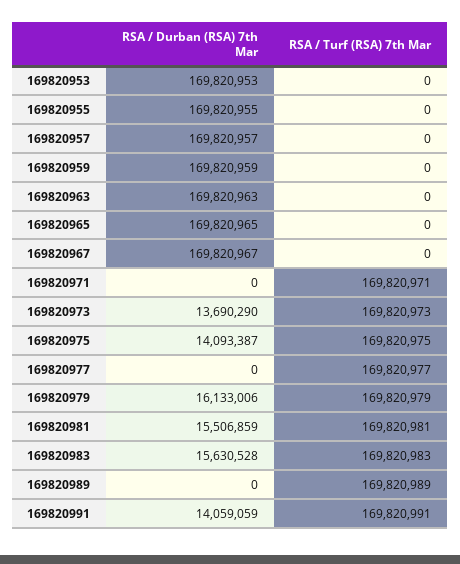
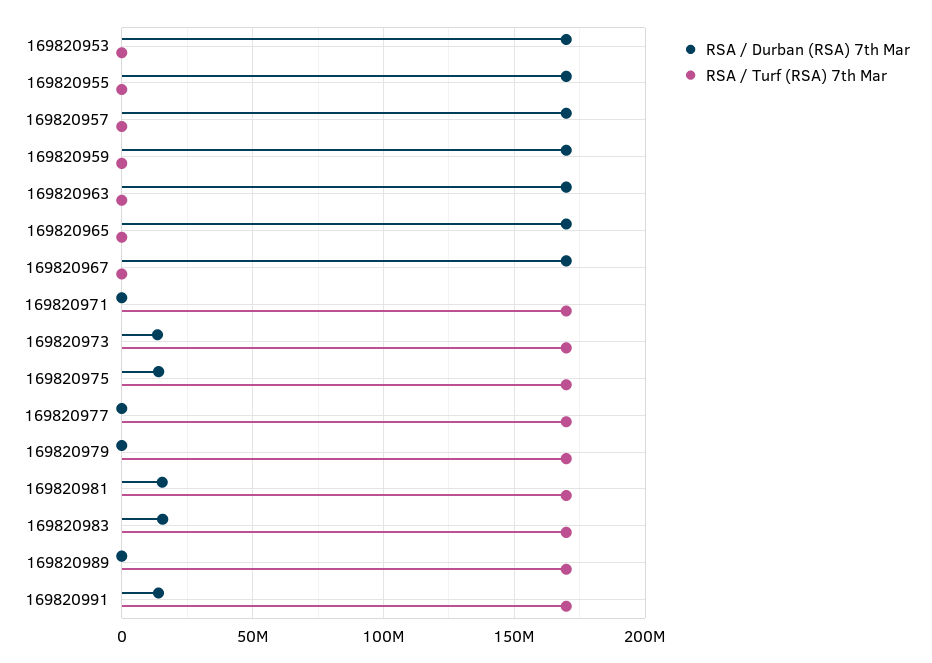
RSA / Durban (RSA) 7th Mar, 169820979: 16133006 -> 0

